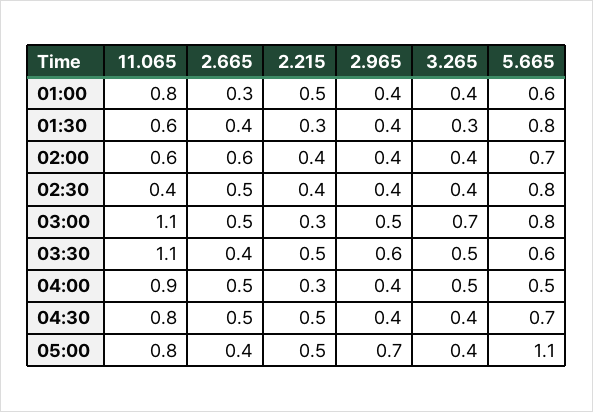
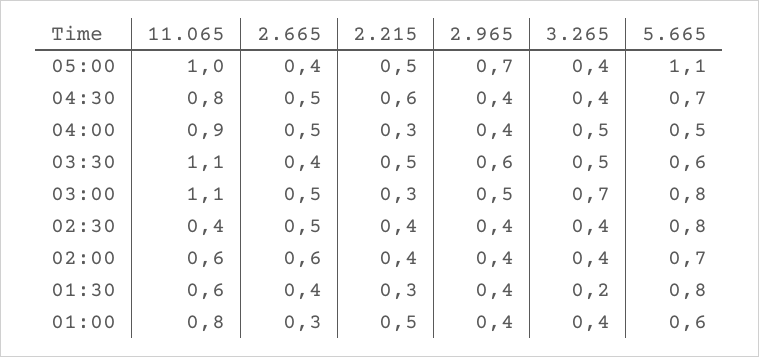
3.265, 01:30: 0.3 -> 0.2
2.215, 04:30: 0.5 -> 0.6
11.065, 05:00: 0.8 -> 1

